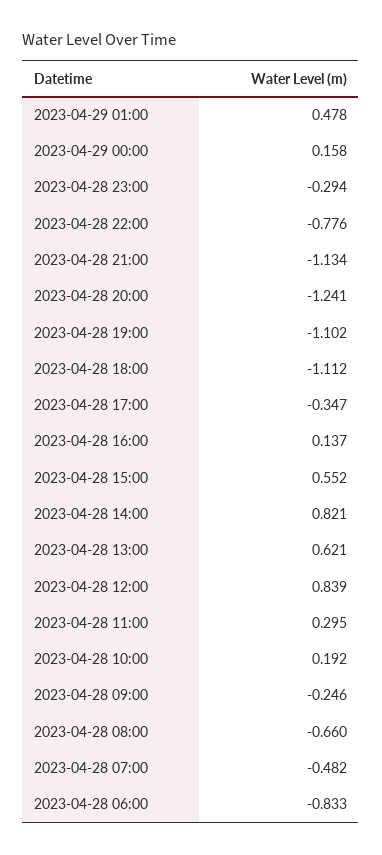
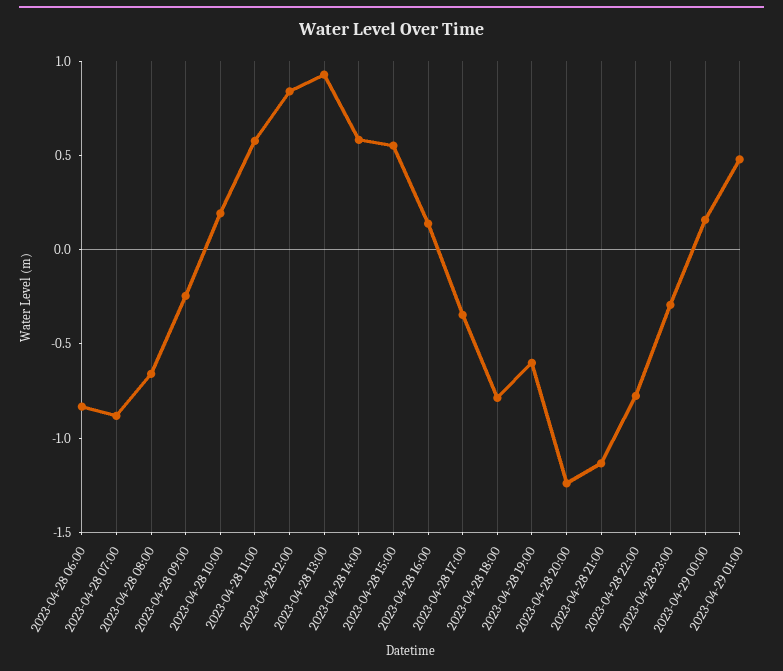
2023-04-28 19:00: -1.102 -> -0.6
2023-04-28 18:00: -1.112 -> -0.8
2023-04-28 14:00: 0.821 -> 0.6
2023-04-28 13:00: 0.621 -> 0.9
2023-04-28 11:00: 0.295 -> 0.6
2023-04-28 07:00: -0.482 -> -0.9

